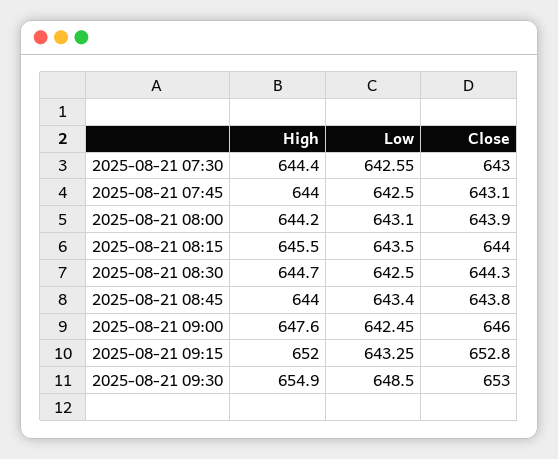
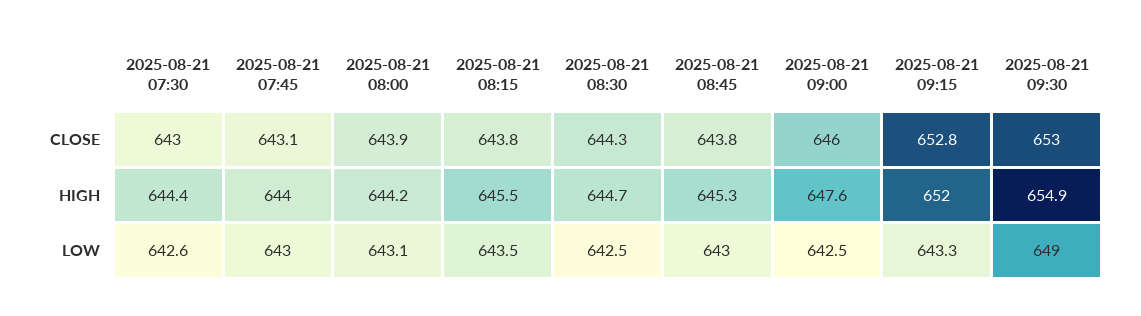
Low, 2025-08-21 07:45: 642.5 -> 643
Close, 2025-08-21 08:15: 644 -> 643.8
High, 2025-08-21 08:45: 644 -> 645.3
Low, 2025-08-21 08:45: 643.4 -> 643
Low, 2025-08-21 09:30: 648.5 -> 649

